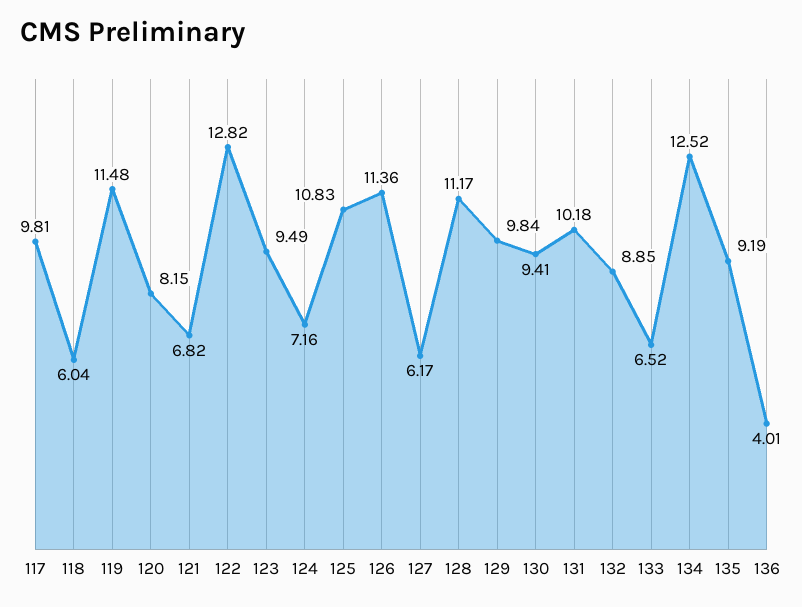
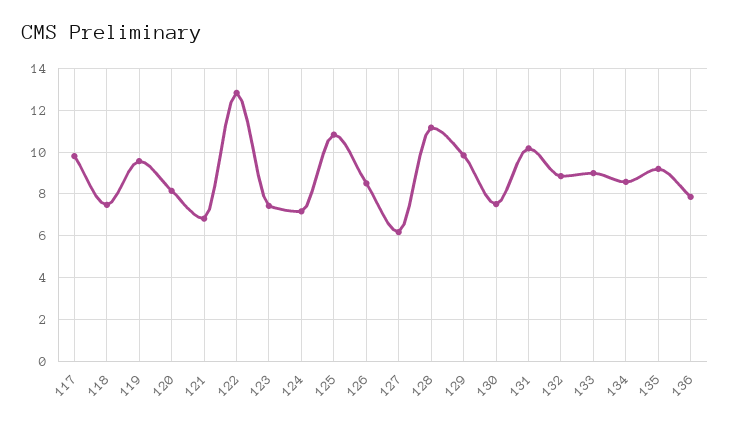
118: 6.04 -> 7.5
119: 11.48 -> 9.5
123: 9.49 -> 7.5
126: 11.36 -> 8.5
130: 9.41 -> 7.5
133: 6.52 -> 9
134: 12.52 -> 8.5
136: 4.01 -> 8

